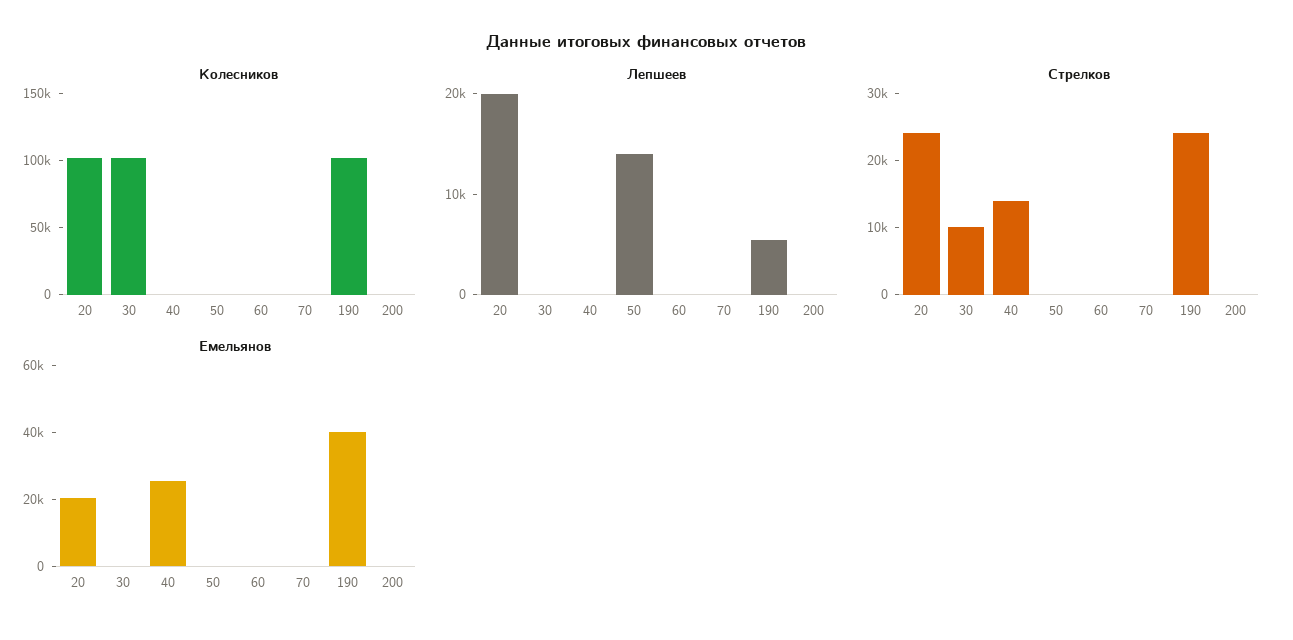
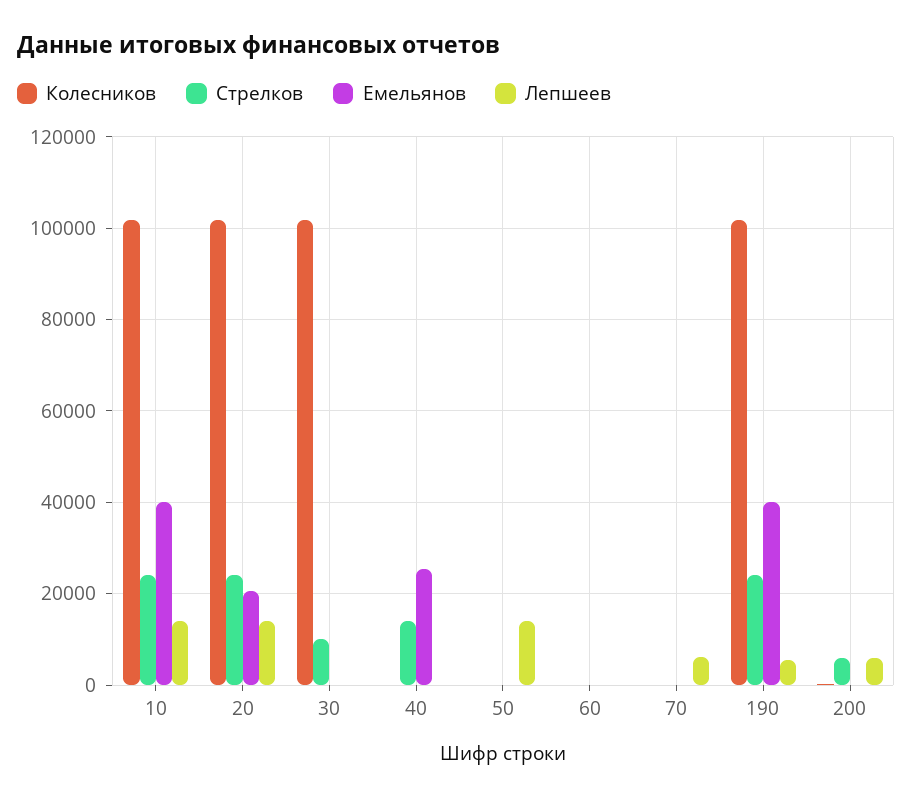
Лепшеев, 20: 20000 -> 14000
Лепшеев, 70: 0 -> 6000
Лепшеев, 200: 0 -> 6000
Стрелков, 200: 0 -> 6000
Колесников, 10: none -> 102000
Стрелков, 10: none -> 24000
Емельянов, 10: none -> 40000
Лепшеев, 10: none -> 14000

